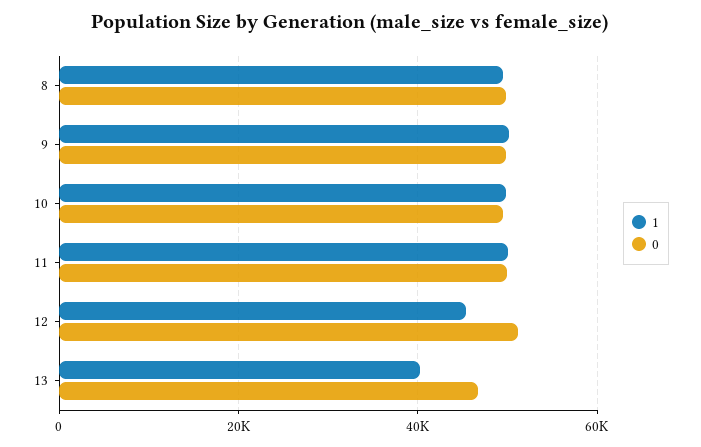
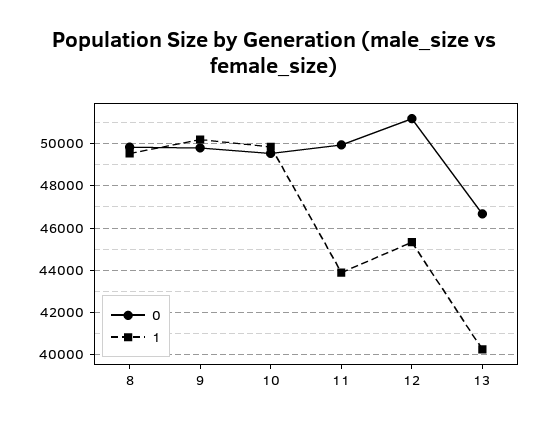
1, 11: 50000 -> 44000

